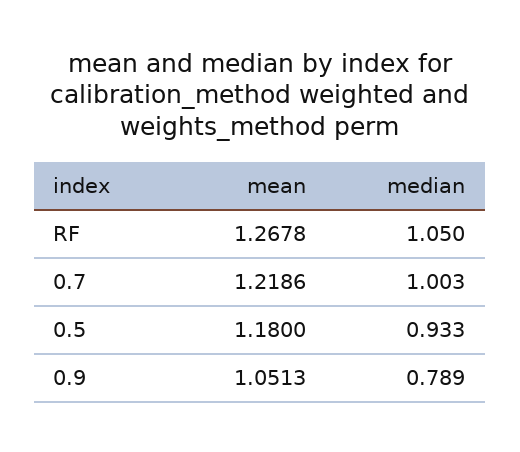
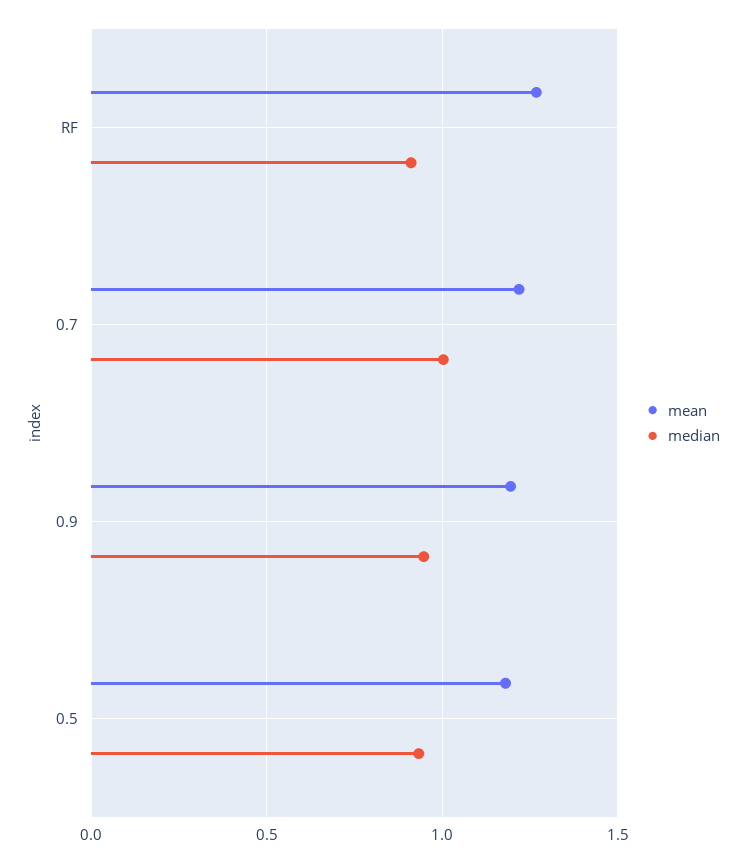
median, RF: 1.05 -> 0.9
mean, 0.9: 1.0513 -> 1.2
median, 0.9: 0.789 -> 0.95

